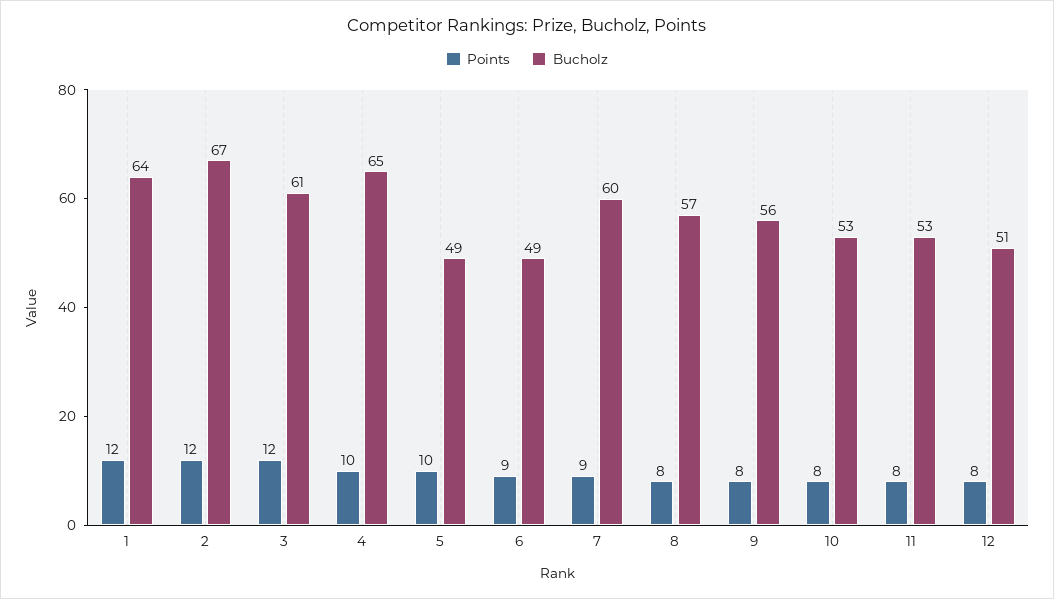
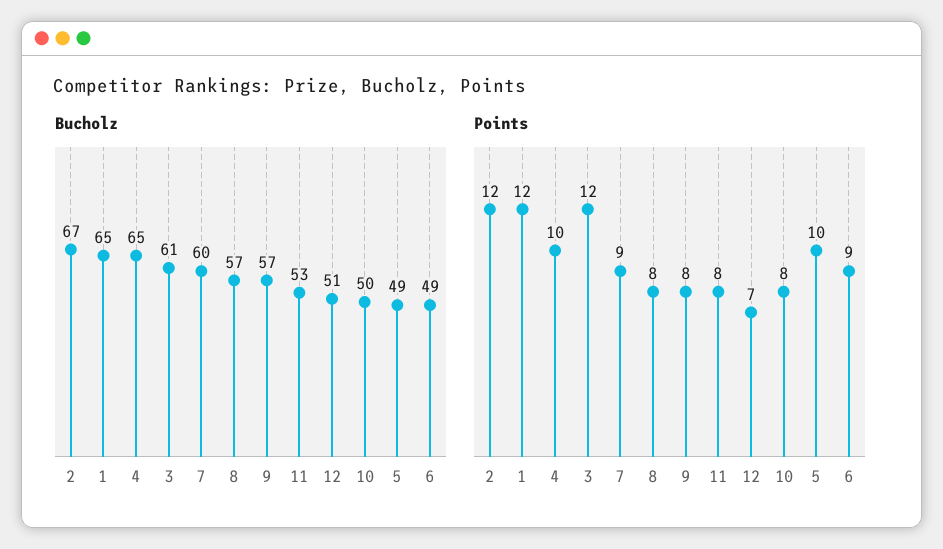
Bucholz, 1: 64 -> 65
Bucholz, 9: 56 -> 57
Bucholz, 10: 53 -> 50
Points, 12: 8 -> 7

